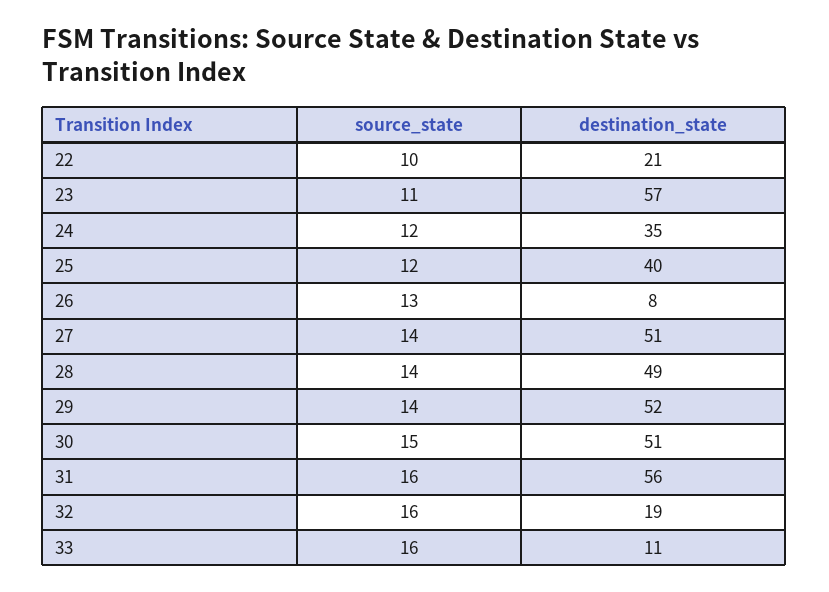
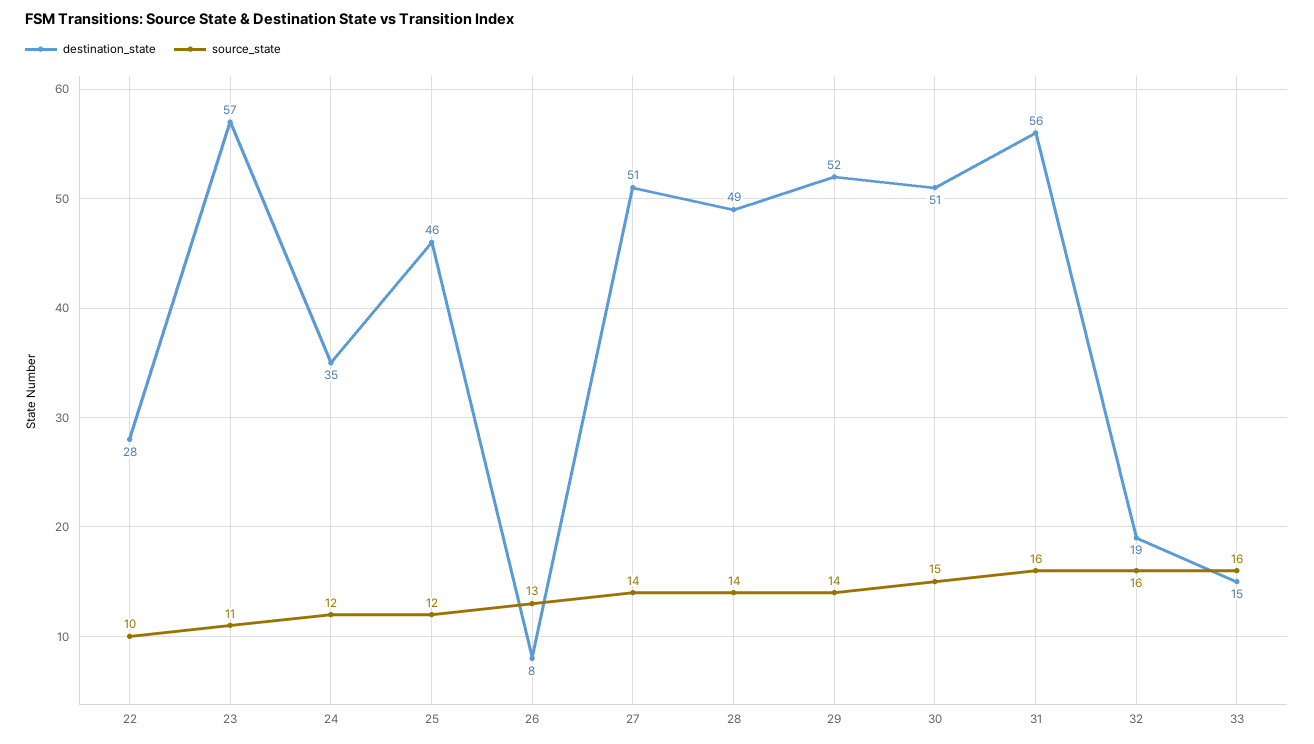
destination_state, 22: 21 -> 28
destination_state, 25: 40 -> 46
destination_state, 33: 11 -> 15

